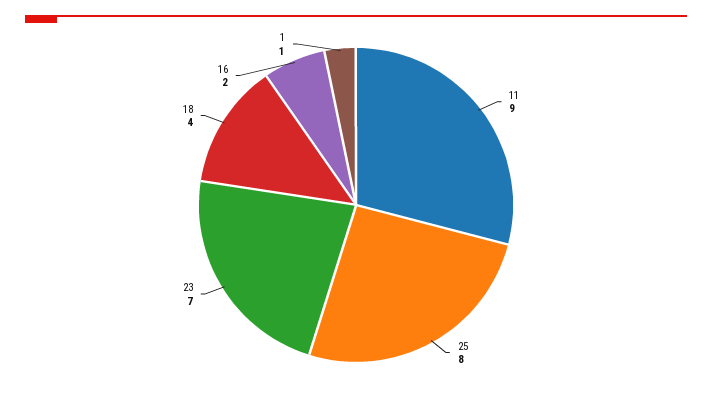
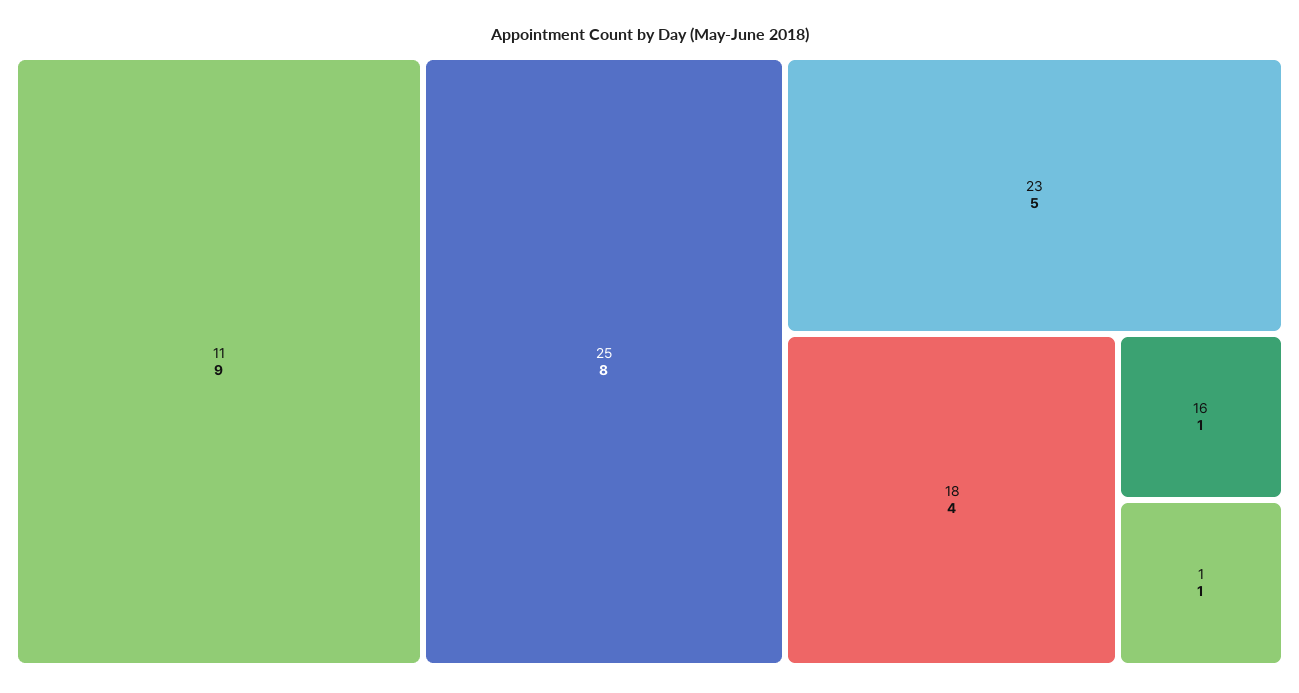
23: 7 -> 5
16: 2 -> 1

